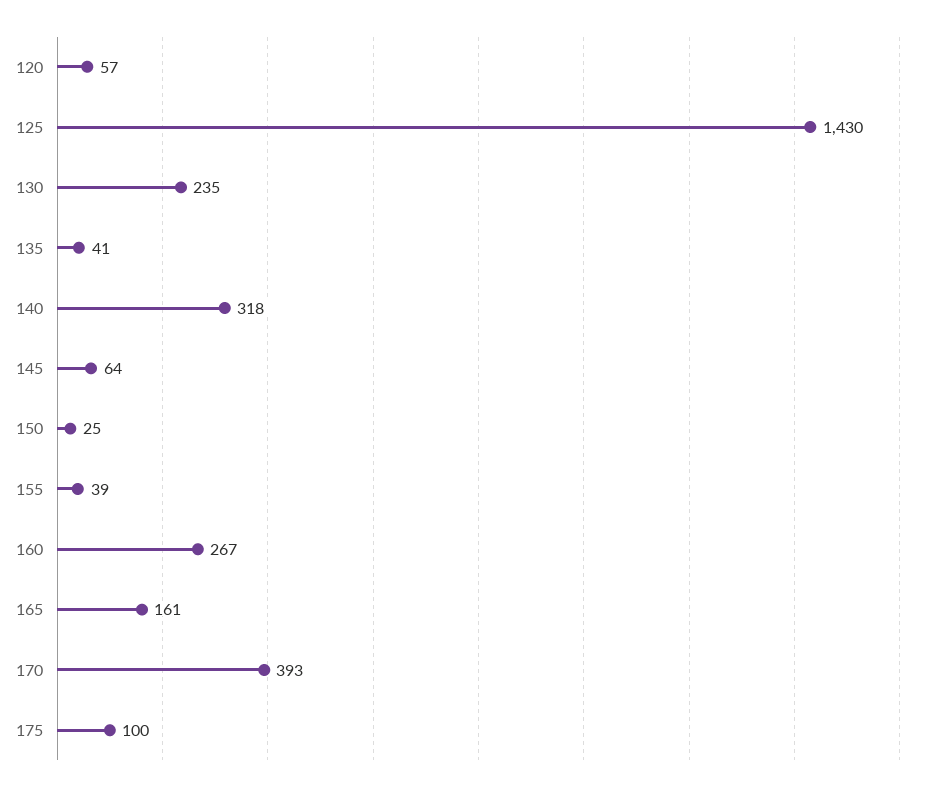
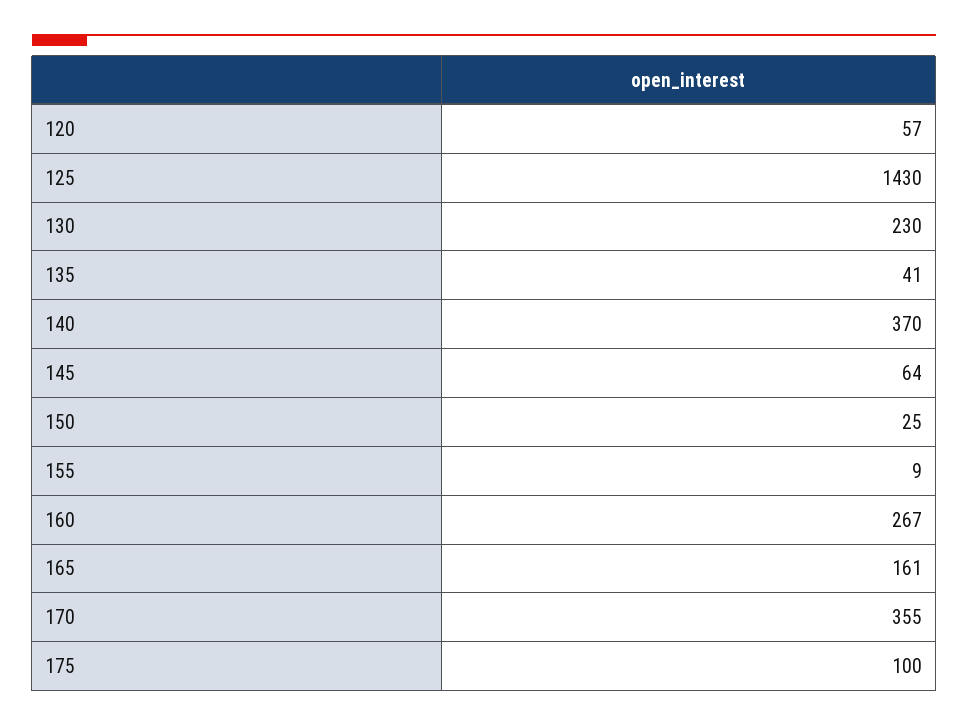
130: 235 -> 230
140: 318 -> 370
155: 39 -> 9
170: 393 -> 355

